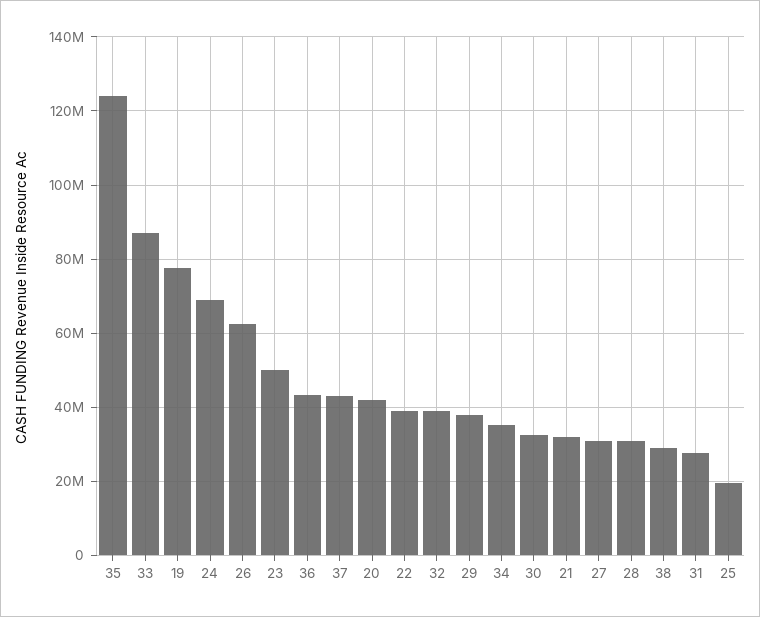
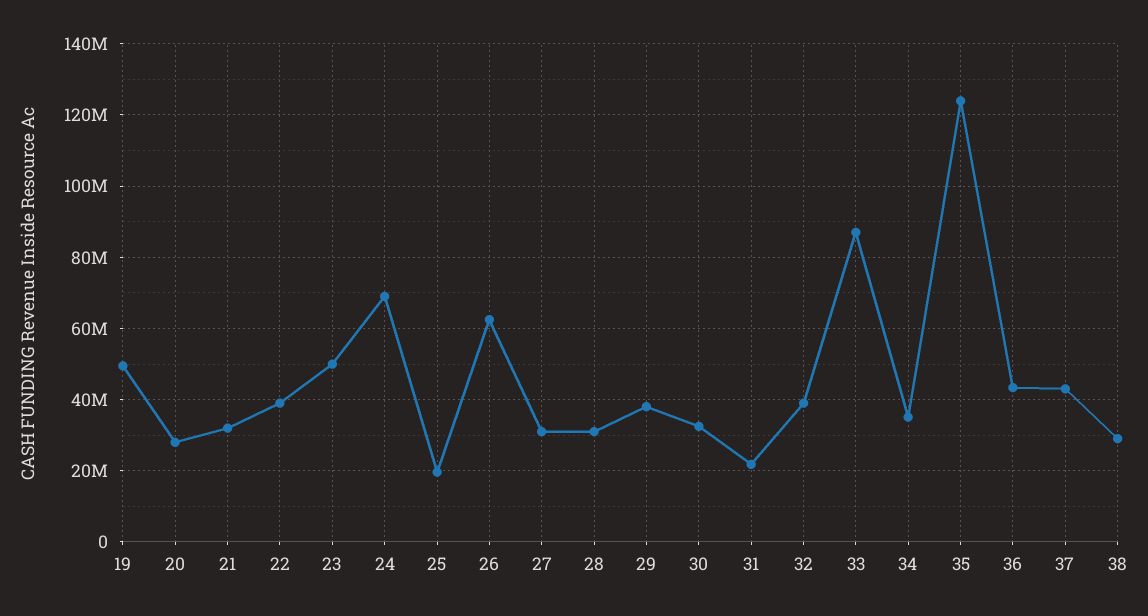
19: 78000000 -> 50000000
20: 42000000 -> 28000000
31: 28000000 -> 22000000

